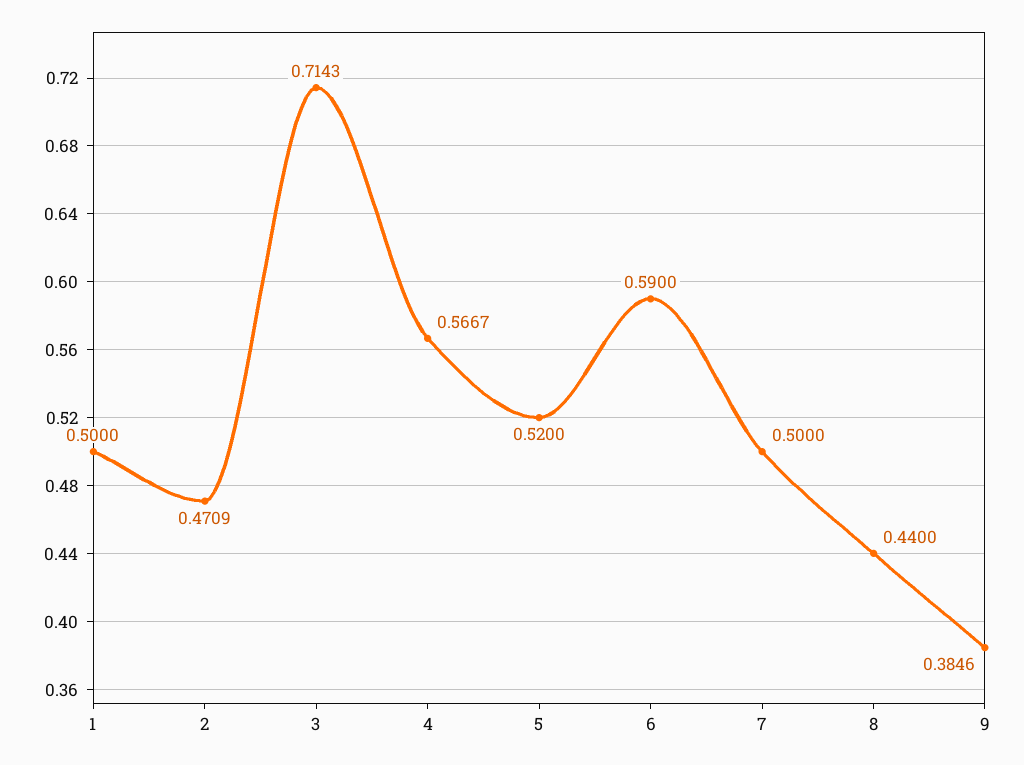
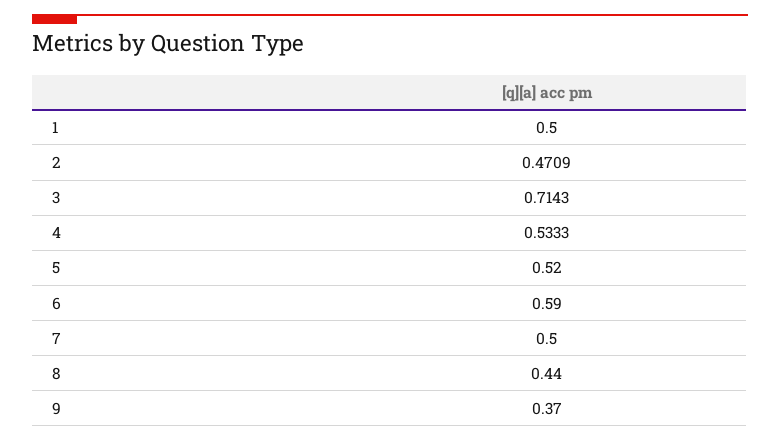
4: 0.5667 -> 0.5333
9: 0.3846 -> 0.37

